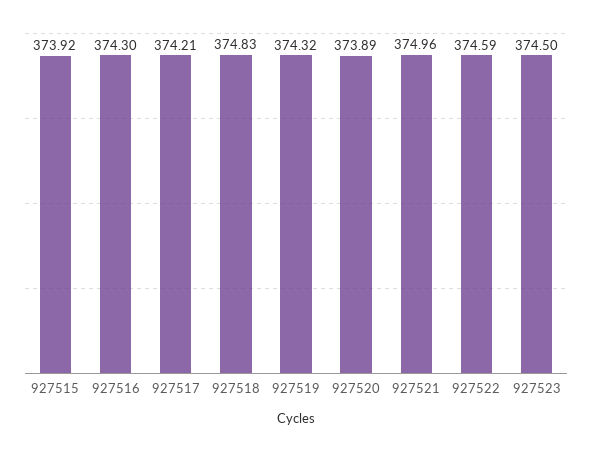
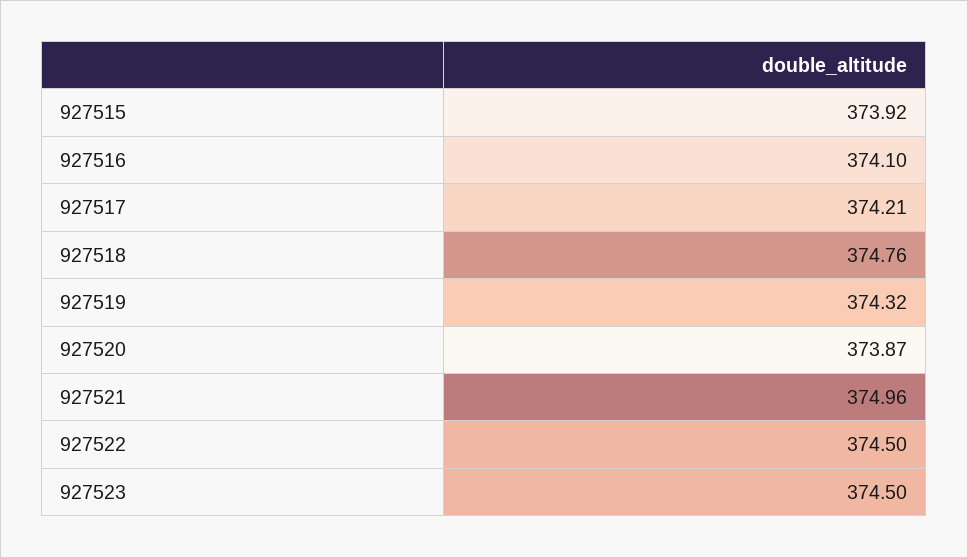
927516: 374.3 -> 374.1
927518: 374.83 -> 374.76
927520: 373.89 -> 373.87
927522: 374.59 -> 374.5

